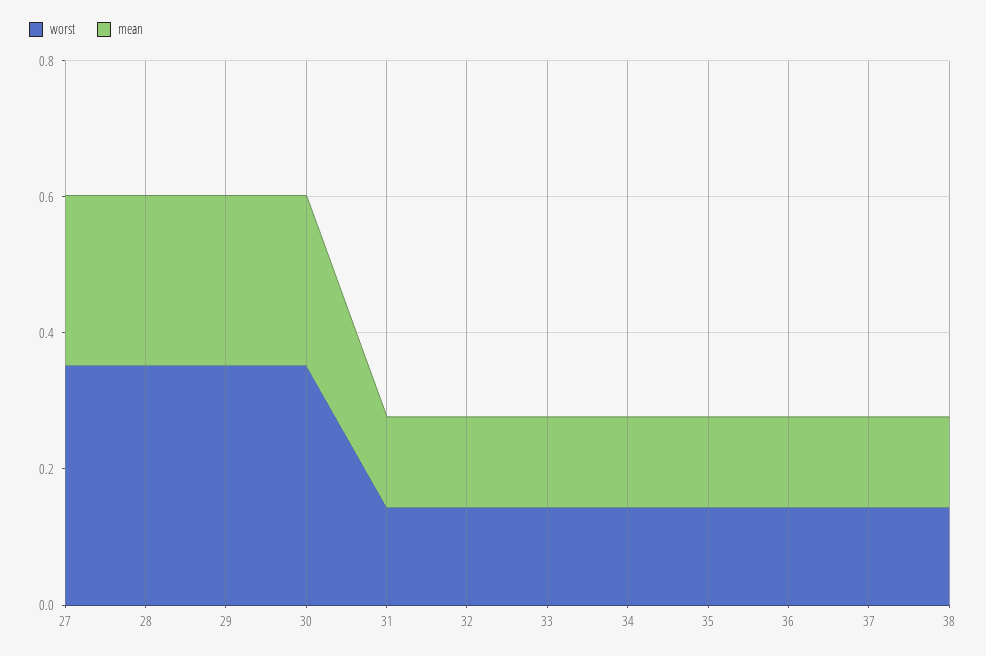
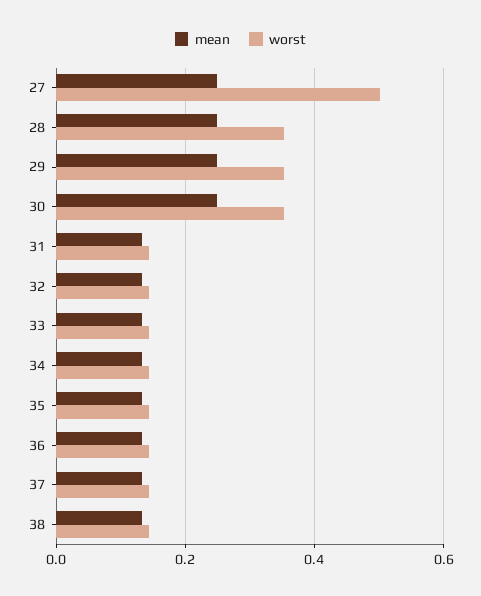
worst, 27: 0.35 -> 0.5

